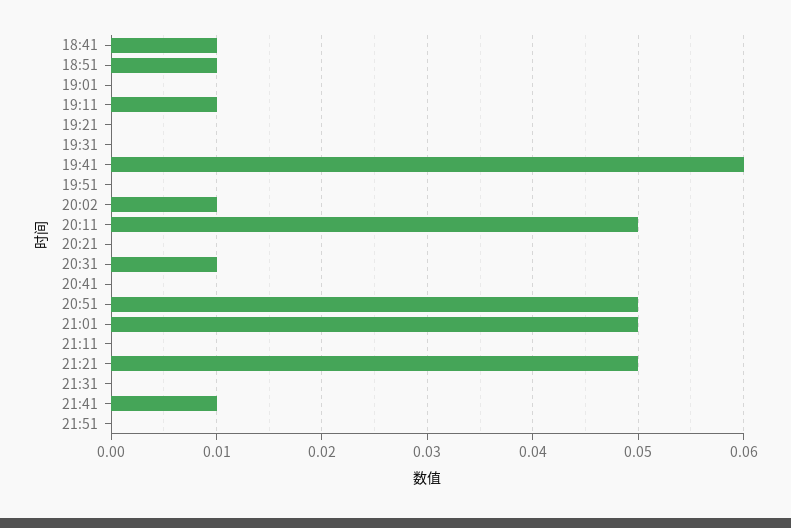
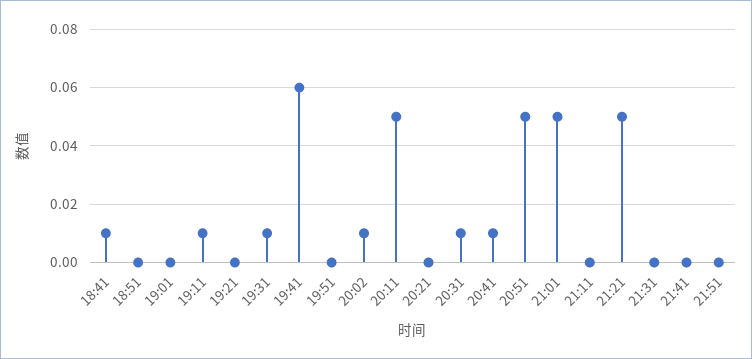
18:51: 0.01 -> 0
19:31: 0 -> 0.01
20:41: 0 -> 0.01
21:41: 0.01 -> 0

